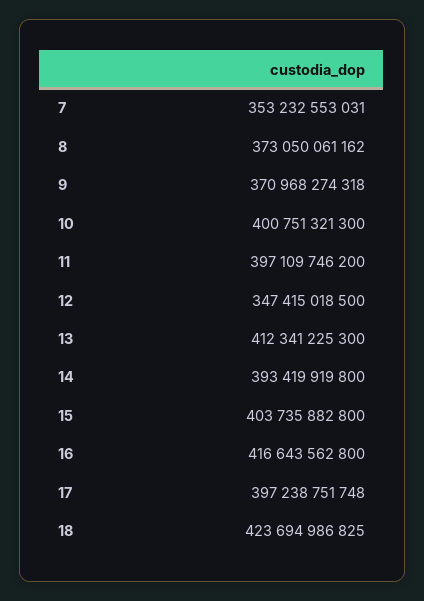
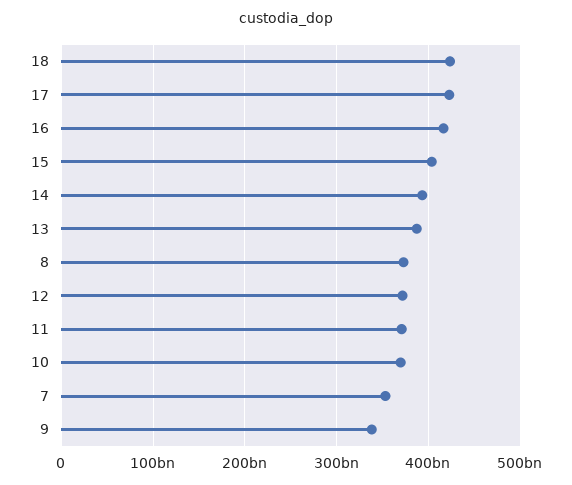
9: 370968274318 -> 340000000000
10: 400751321300 -> 370000000000
11: 397109746200 -> 370000000000
12: 347415018500 -> 370000000000
13: 412341225300 -> 390000000000
17: 397238751748 -> 420000000000

